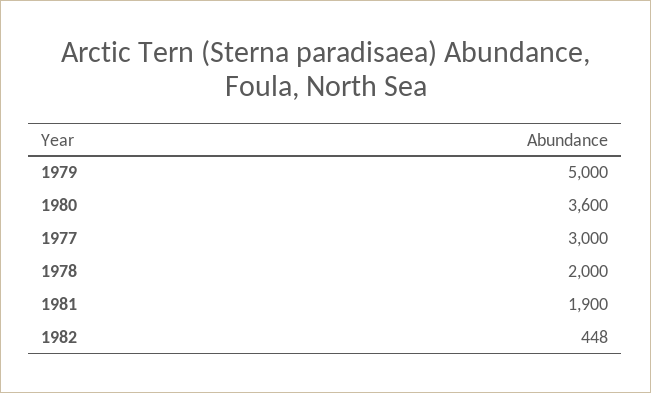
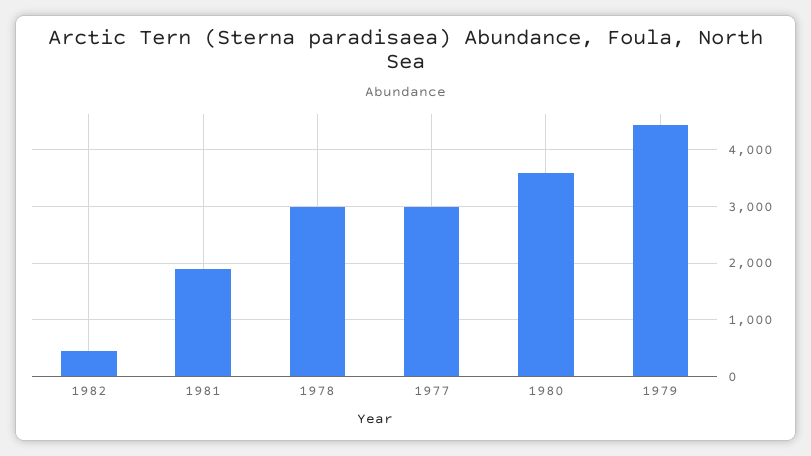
1979: 5000 -> 4400
1978: 2000 -> 3000

